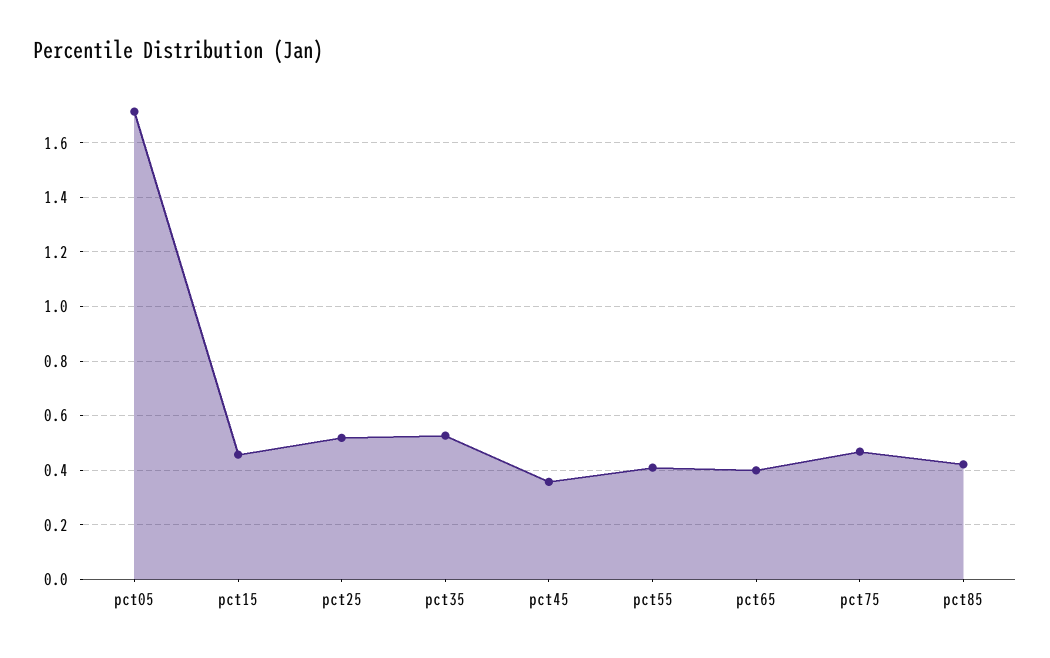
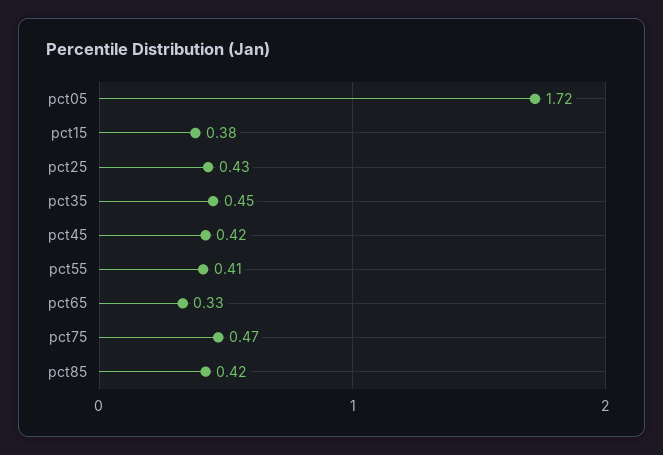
pct15: 0.45 -> 0.38
pct25: 0.525 -> 0.43
pct35: 0.525 -> 0.45
pct45: 0.35 -> 0.42
pct65: 0.4 -> 0.33

